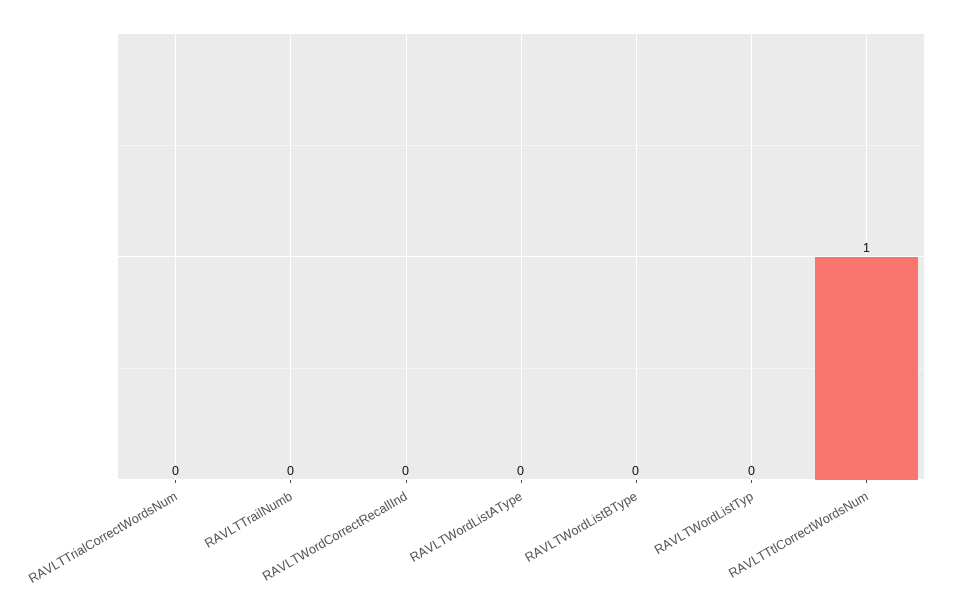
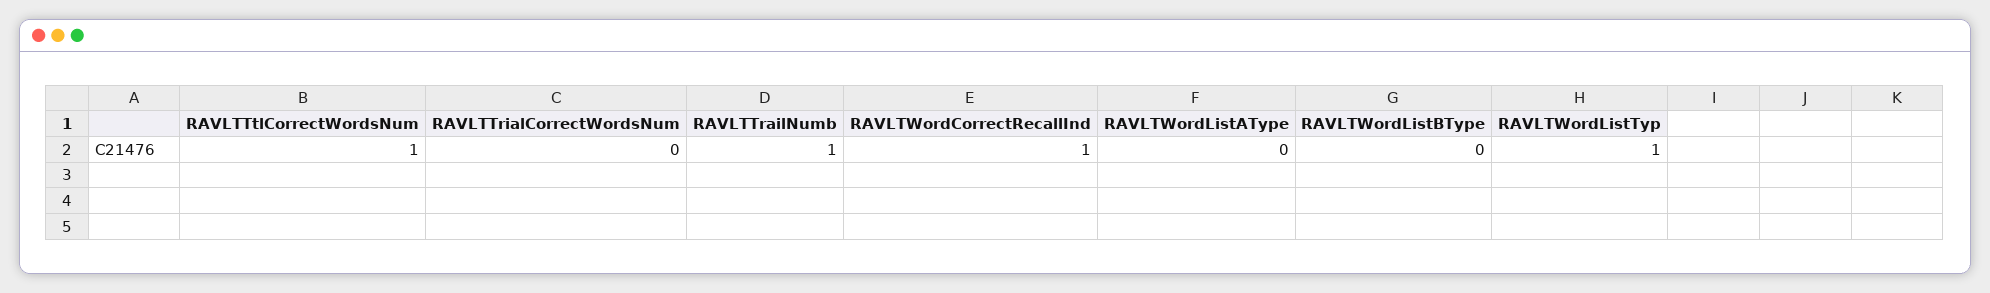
RAVLTTrailNumb: 0 -> 1
RAVLTWordCorrectRecallInd: 0 -> 1
RAVLTWordListTyp: 0 -> 1

